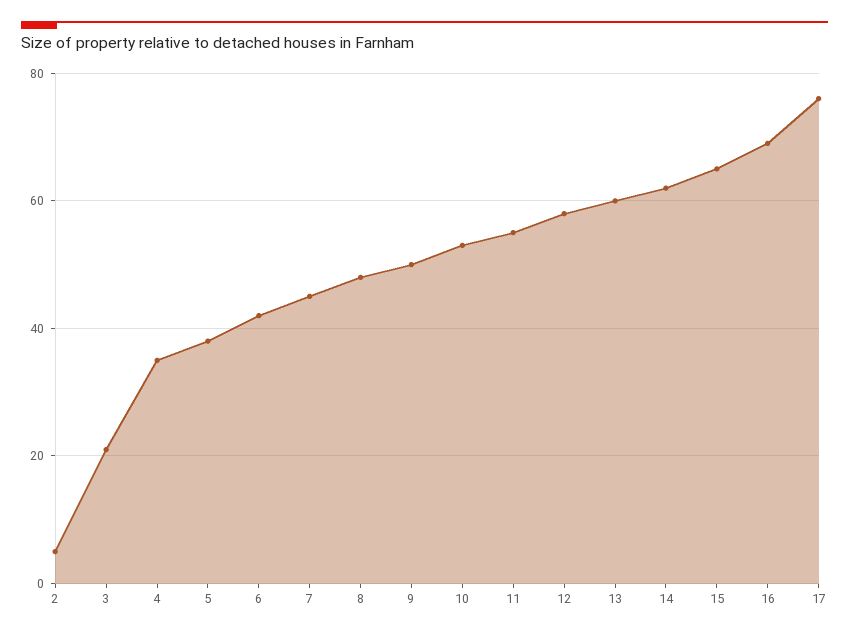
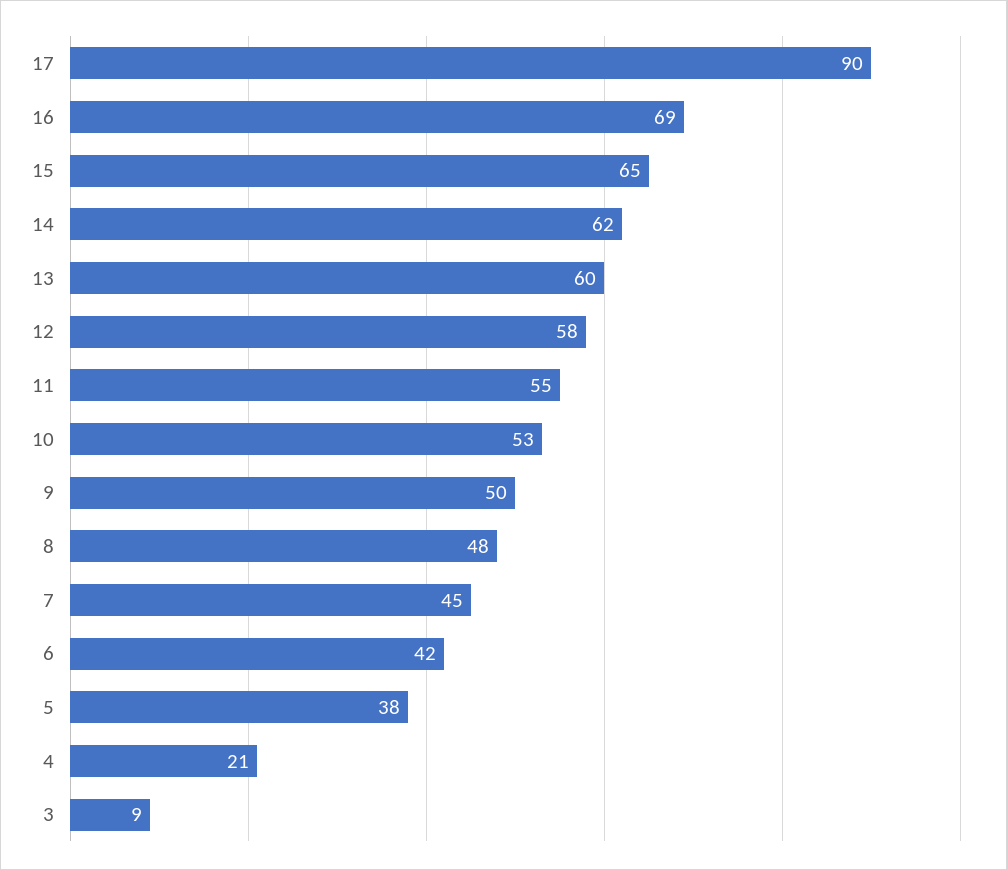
2: 5 -> none
3: 20 -> 9
4: 35 -> 21
17: 75 -> 90

